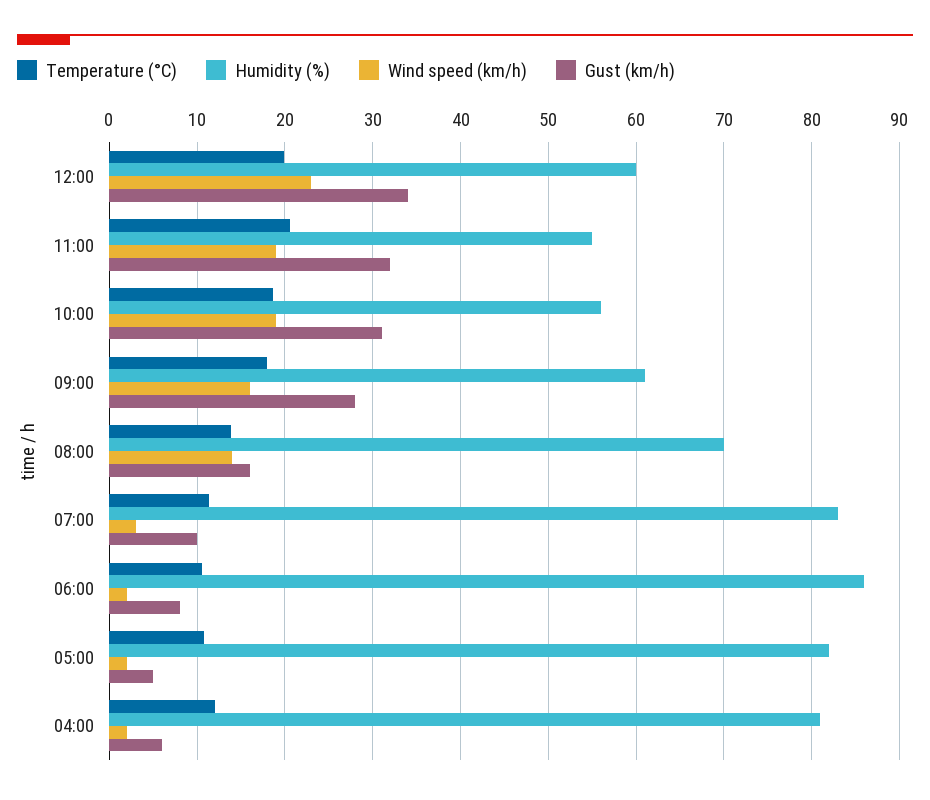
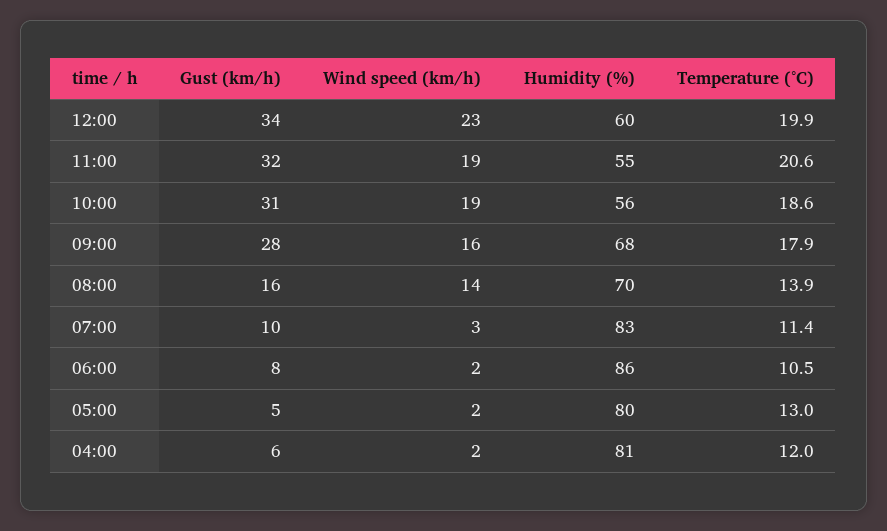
Humidity (%), 09:00: 61 -> 68
Temperature (°C), 05:00: 11 -> 13
Humidity (%), 05:00: 82 -> 80

